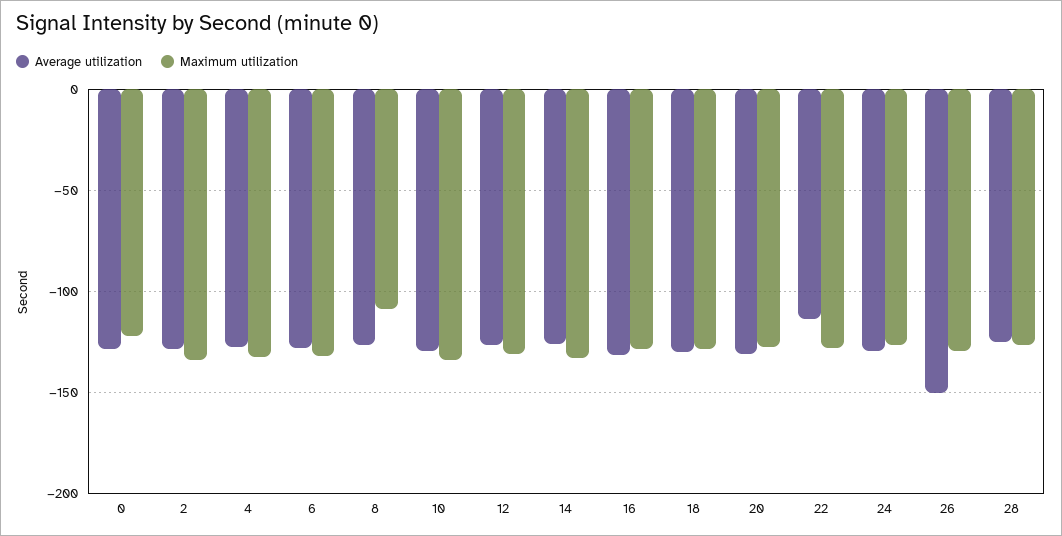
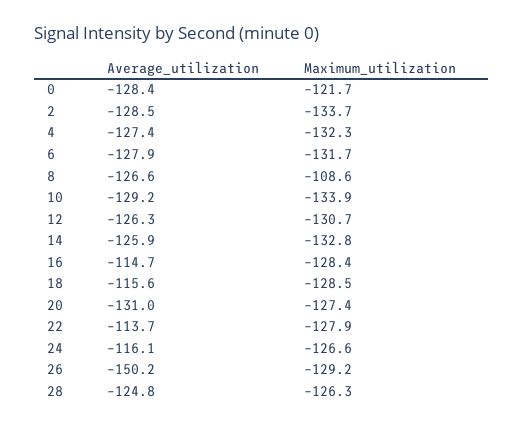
Average utilization, 16: -130 -> -114.7
Average utilization, 18: -130 -> -115.6
Average utilization, 24: -130 -> -116.1

